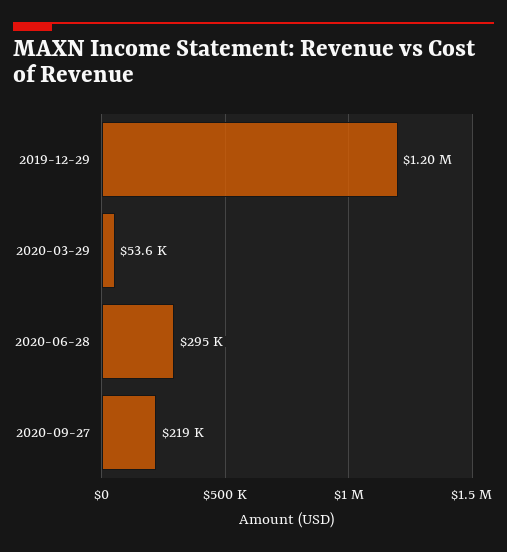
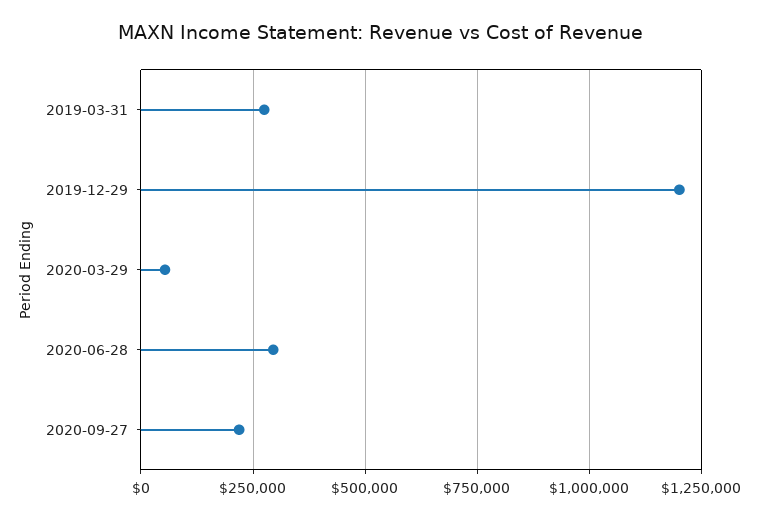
2019-03-31: none -> 275000

